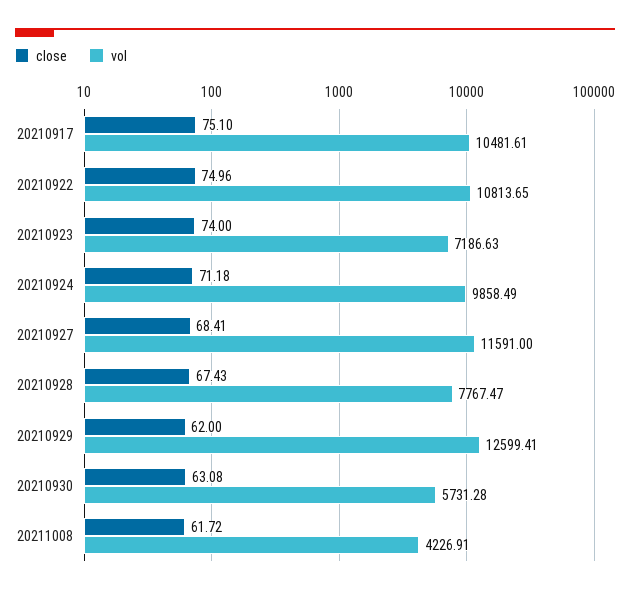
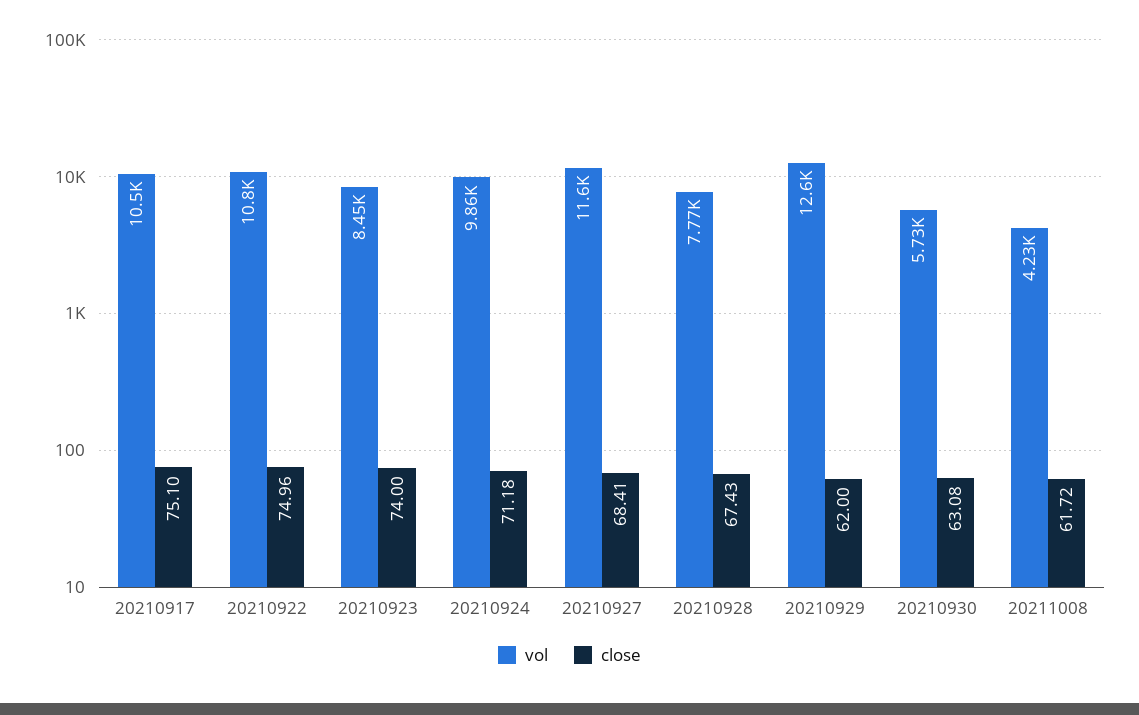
vol, 20210923: 7186.63 -> 8450

